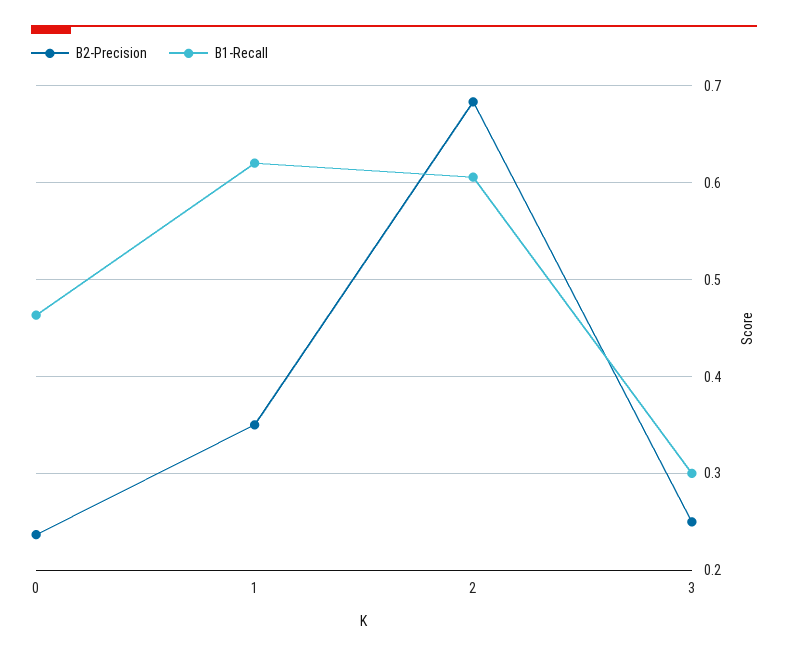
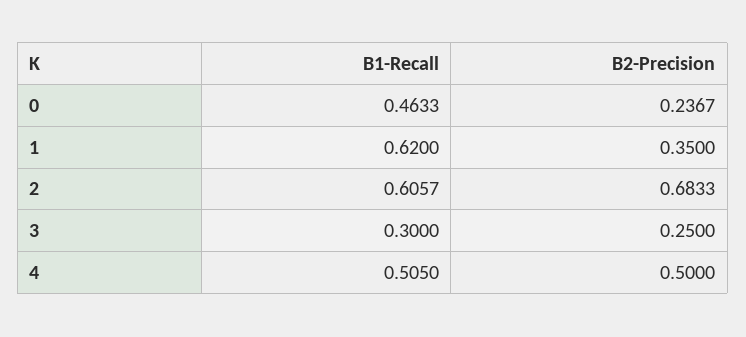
B1-Recall, 4: none -> 0.505
B2-Precision, 4: none -> 0.5

